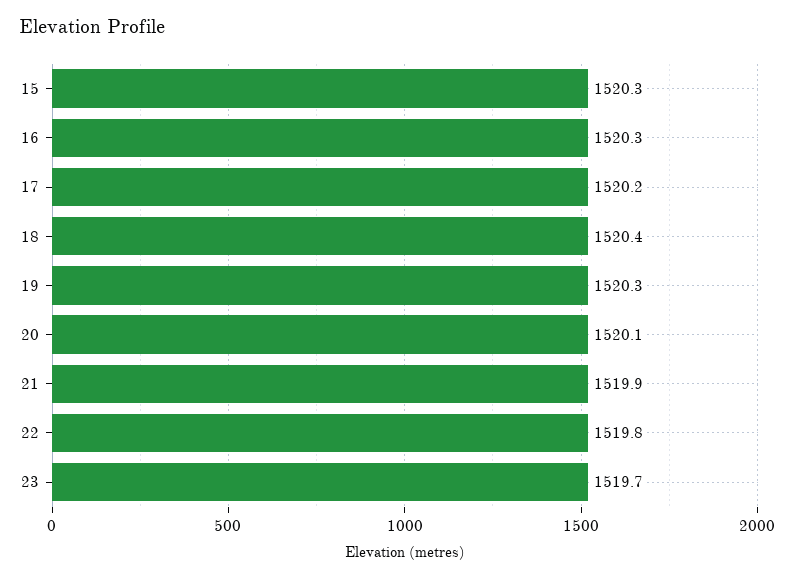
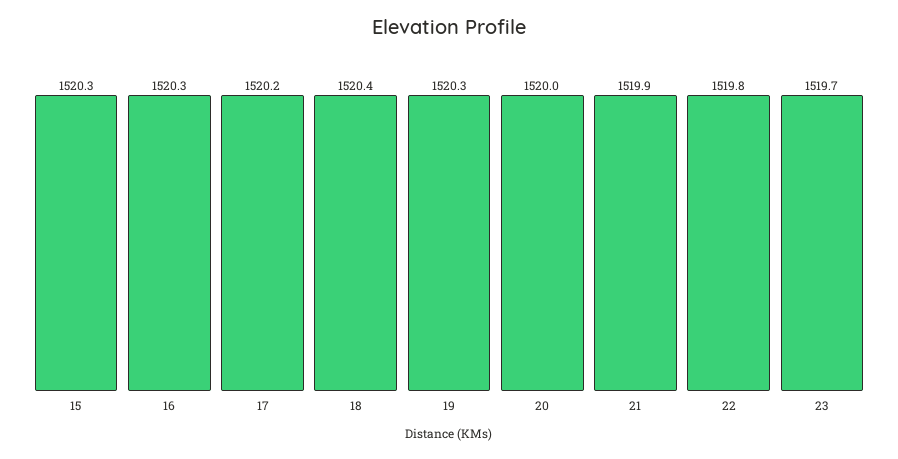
20: 1520.1 -> 1520

